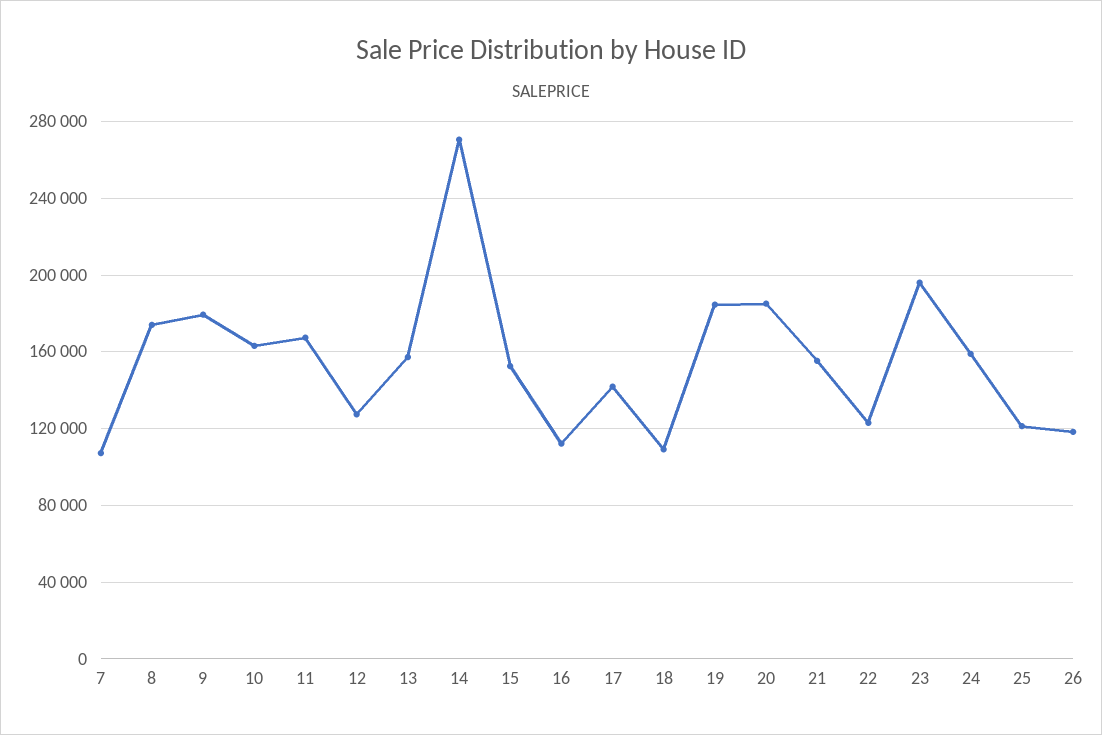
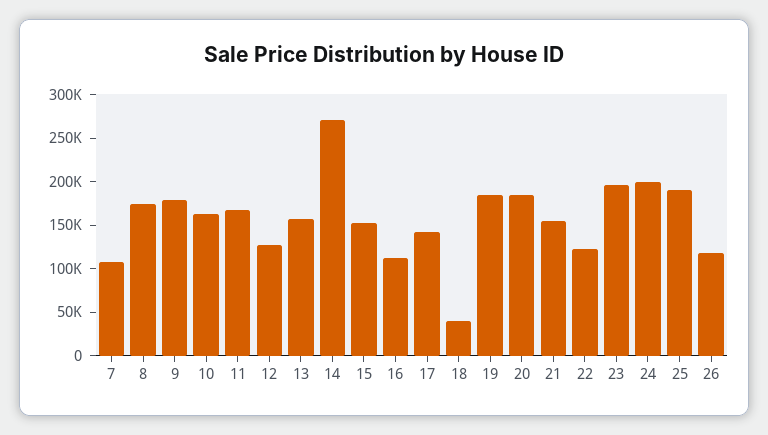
18: 110000 -> 40000
24: 160000 -> 200000
25: 120000 -> 190000

